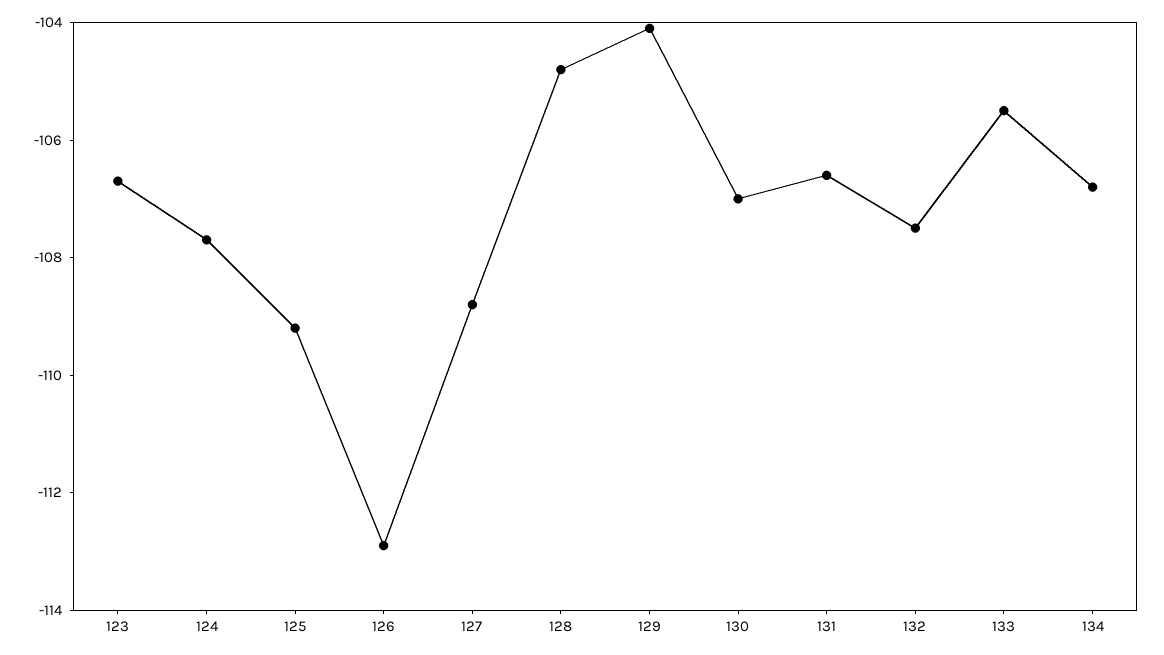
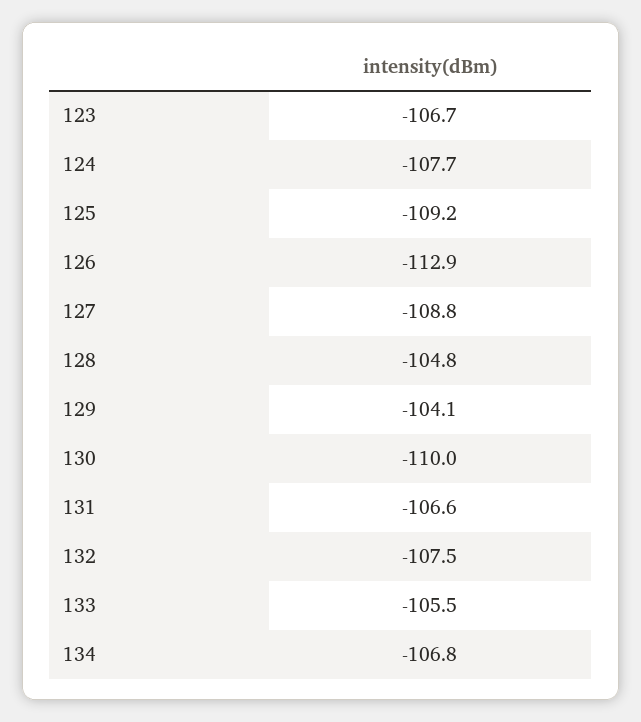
130: -107 -> -110

